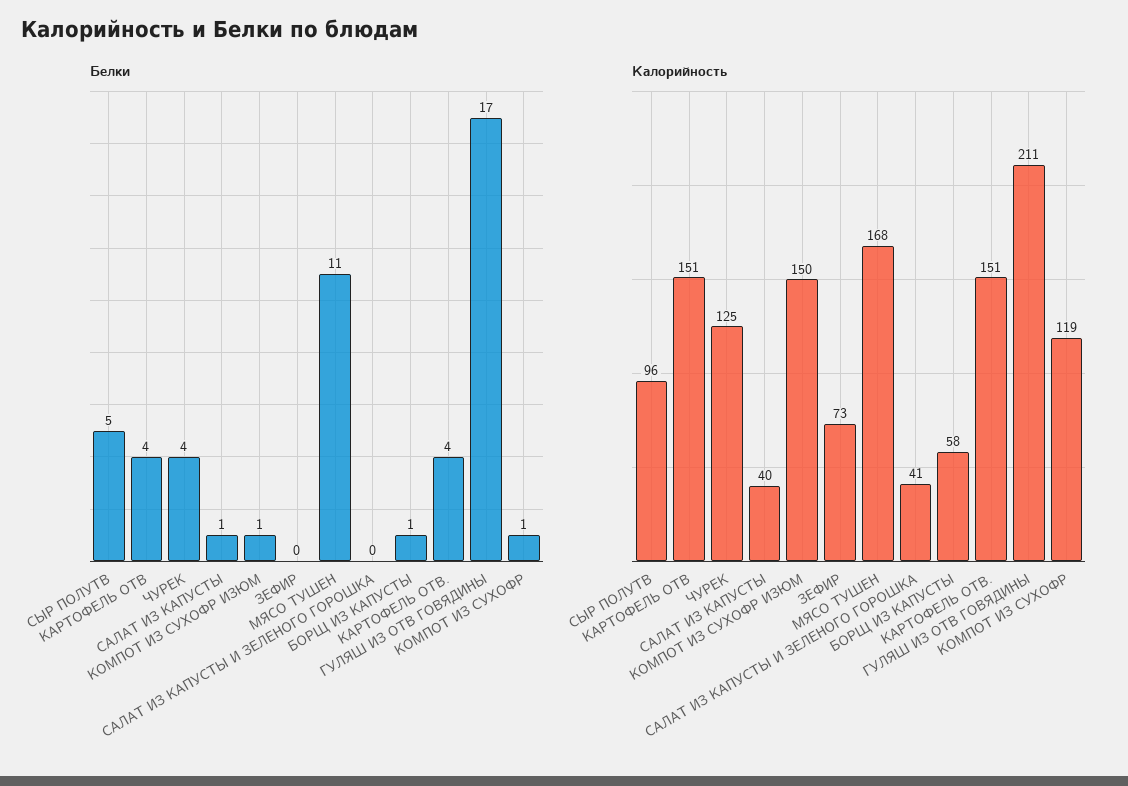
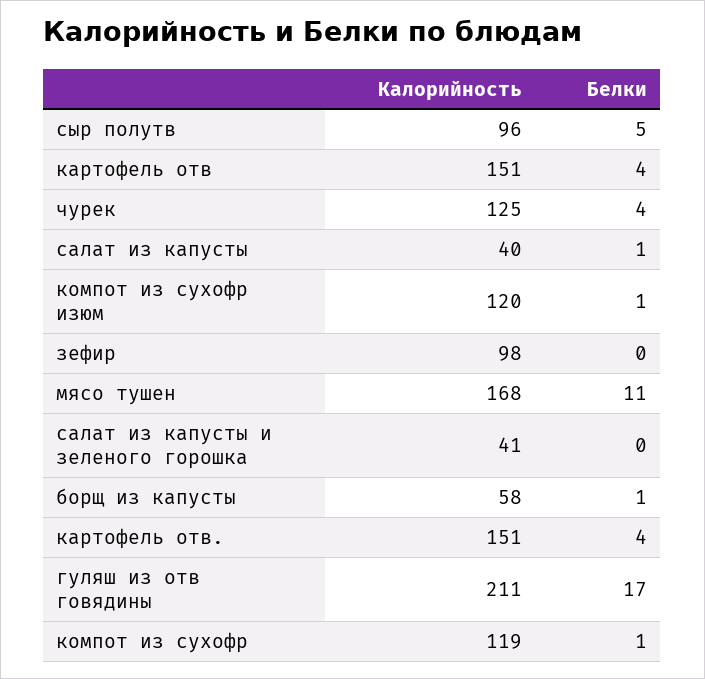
Калорийность, КОМПОТ ИЗ СУХОФР ИЗЮМ: 150 -> 120
Калорийность, ЗЕФИР: 73 -> 98

